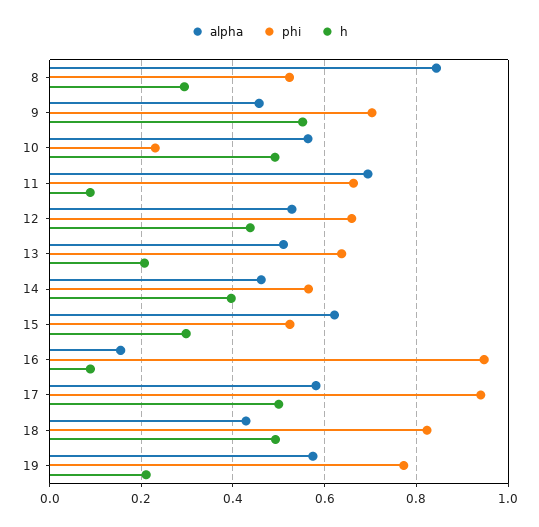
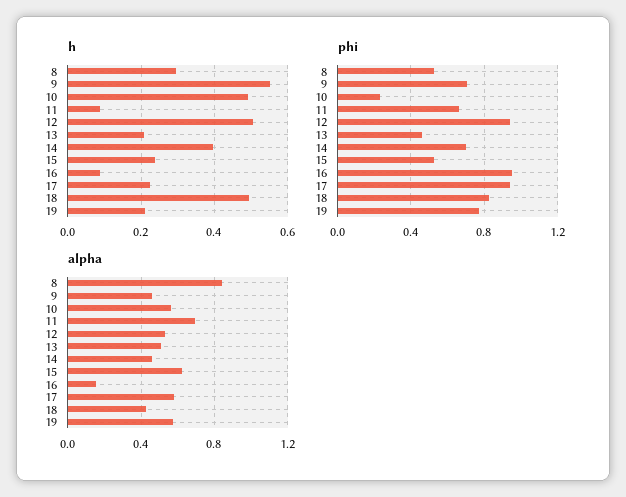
phi, 12: 0.66 -> 0.95
h, 12: 0.44 -> 0.5
phi, 13: 0.64 -> 0.45
phi, 14: 0.56 -> 0.7
h, 15: 0.3 -> 0.24
h, 17: 0.5 -> 0.22

